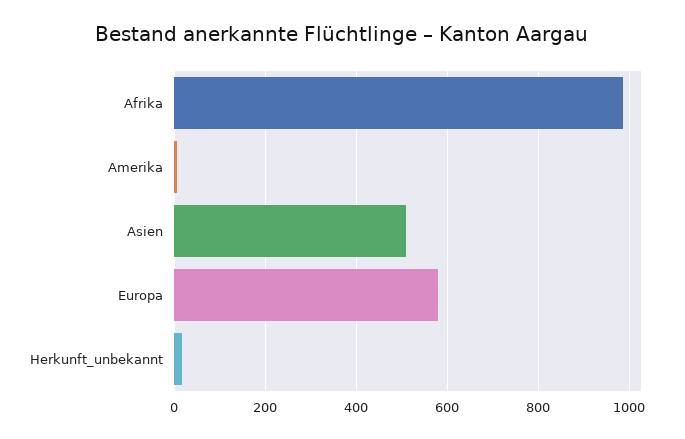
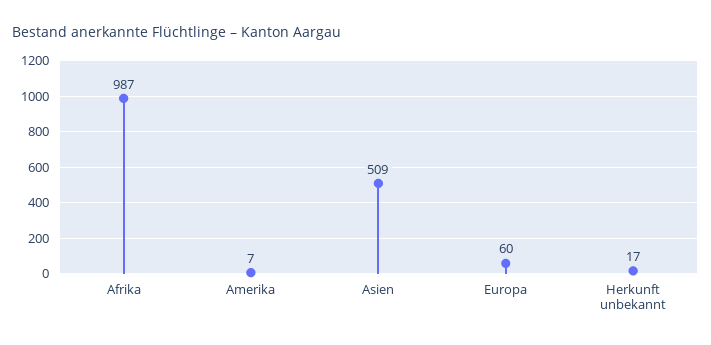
Europa: 580 -> 60

